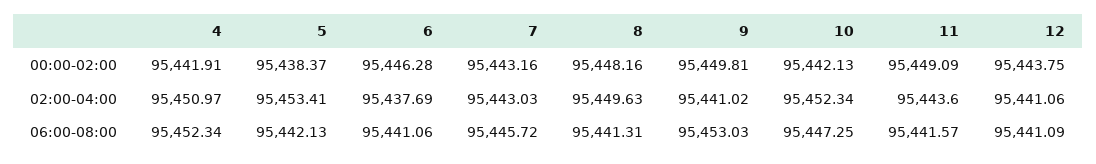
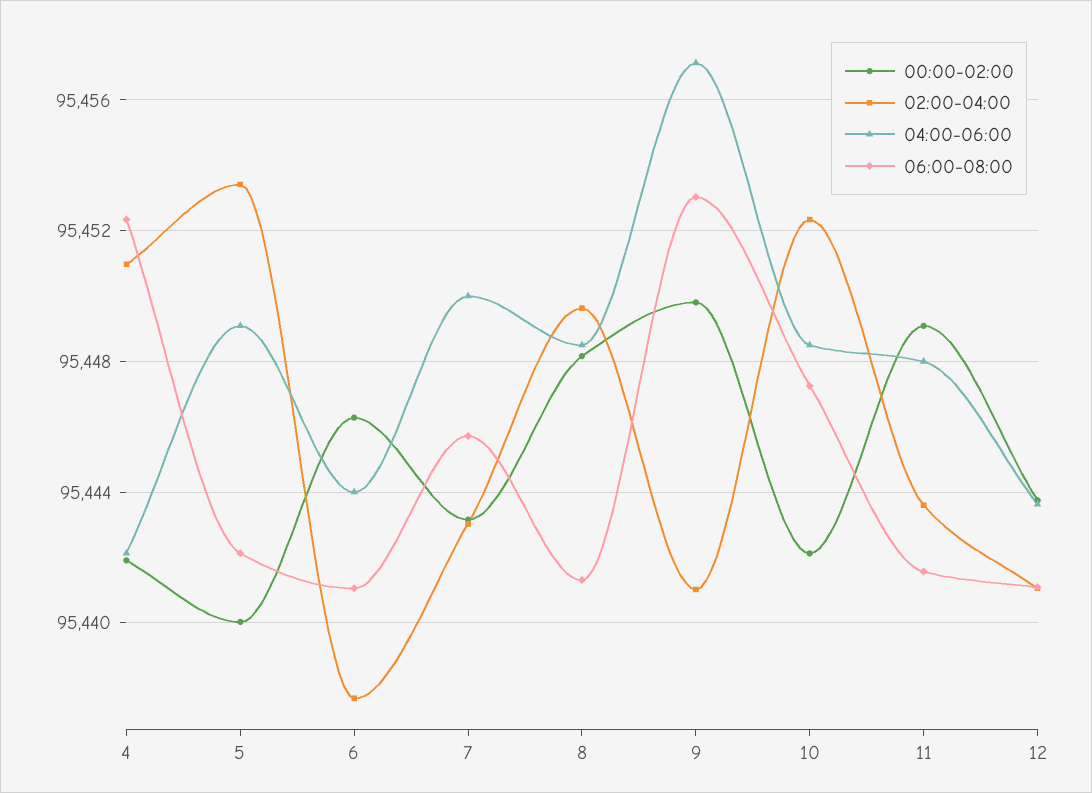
00:00-02:00, 5: 95438.37 -> 95440
04:00-06:00, 4: none -> 95442
04:00-06:00, 5: none -> 95449
04:00-06:00, 6: none -> 95444
04:00-06:00, 7: none -> 95450
04:00-06:00, 8: none -> 95448.5
04:00-06:00, 9: none -> 95457
04:00-06:00, 10: none -> 95448.5
04:00-06:00, 11: none -> 95448
04:00-06:00, 12: none -> 95443.5

